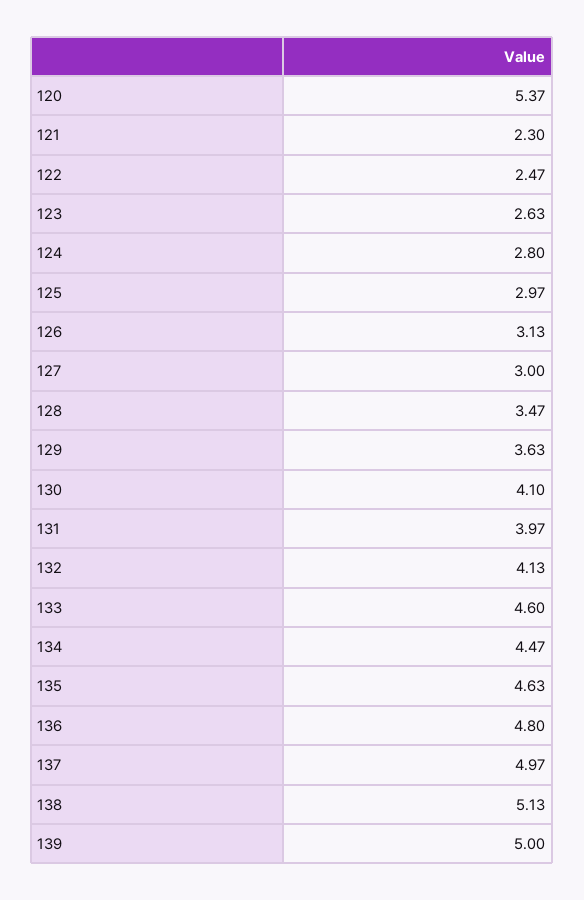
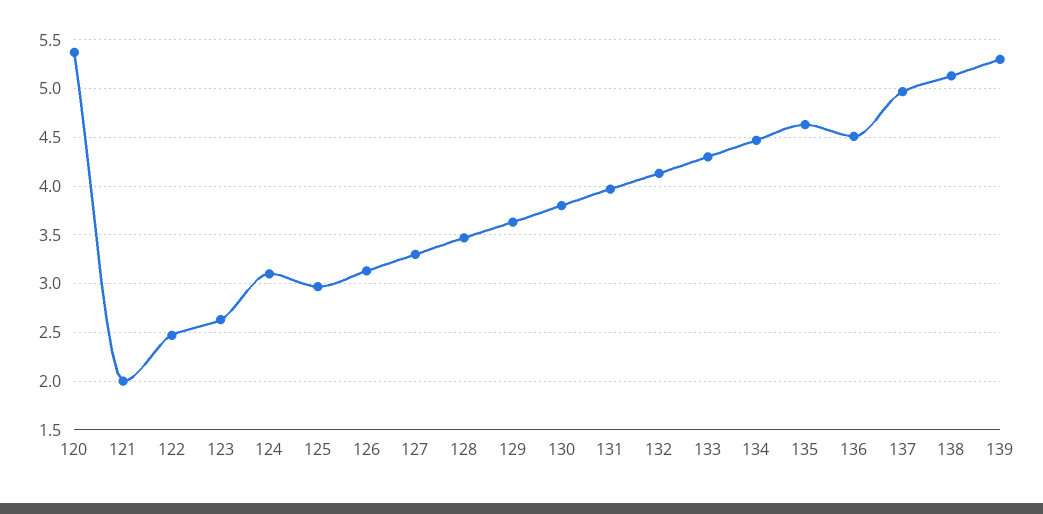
121: 2.3 -> 2
124: 2.8 -> 3.1
127: 3 -> 3.3
130: 4.1 -> 3.8
133: 4.6 -> 4.3
136: 4.8 -> 4.5
139: 5 -> 5.3

